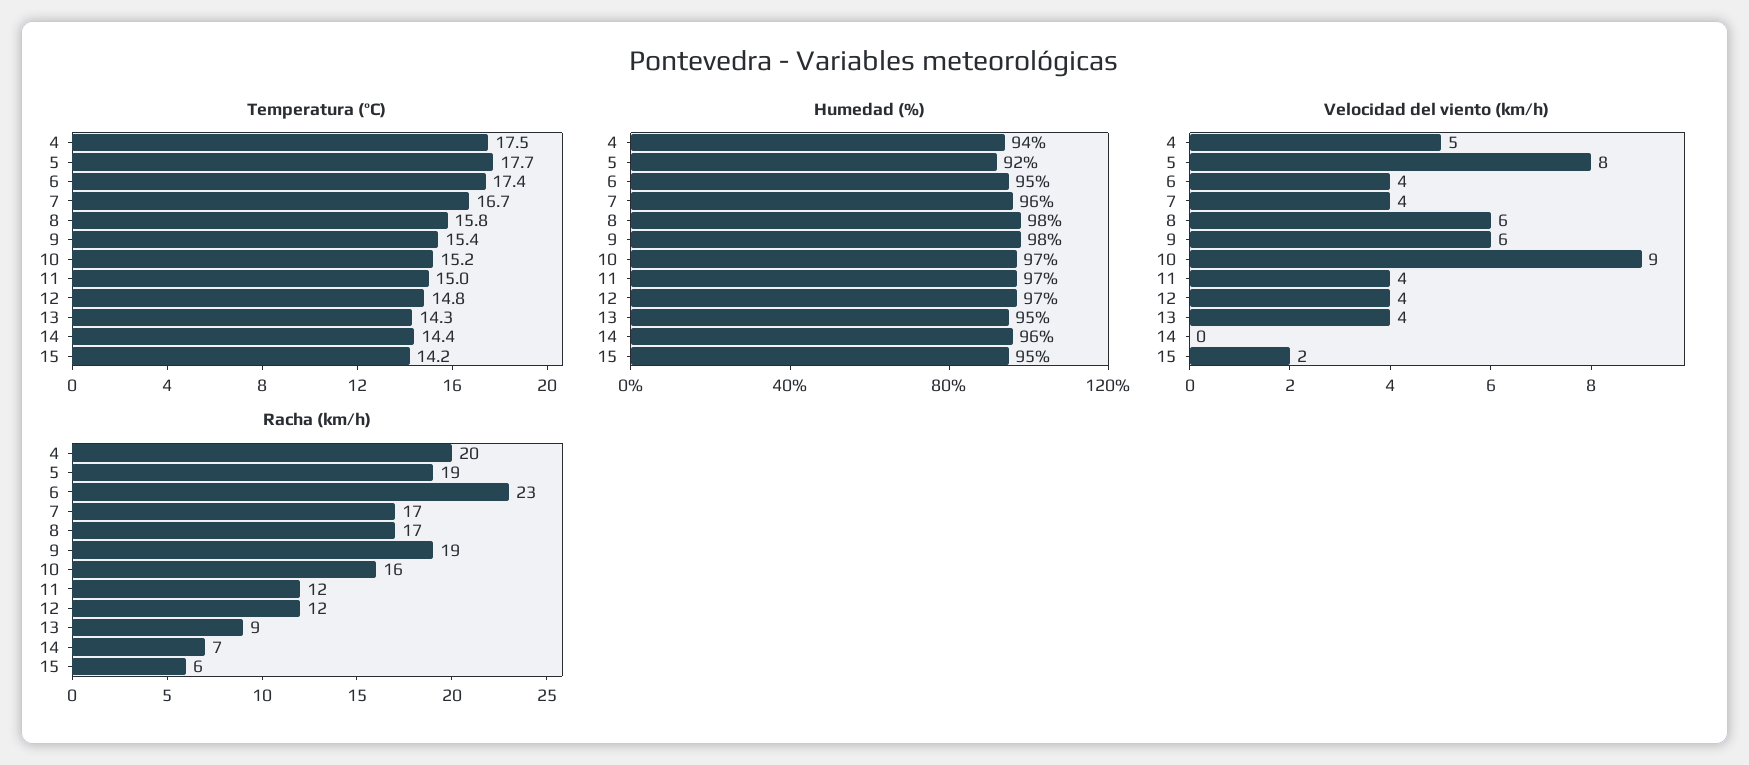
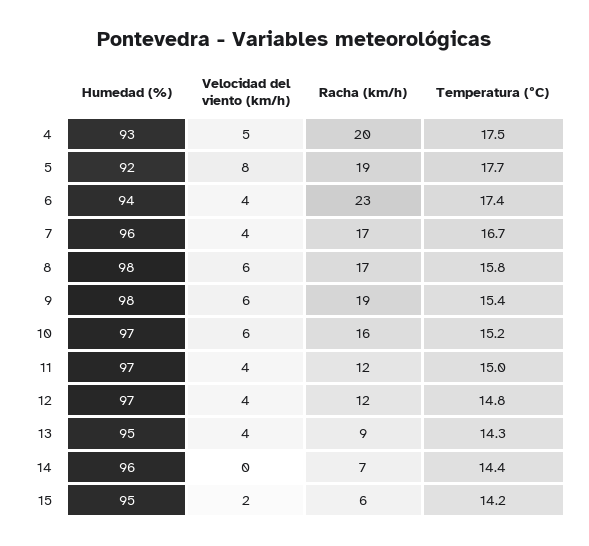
Humedad (%), 4: 94 -> 93
Humedad (%), 6: 95 -> 94
Velocidad del viento (km/h), 10: 9 -> 6

